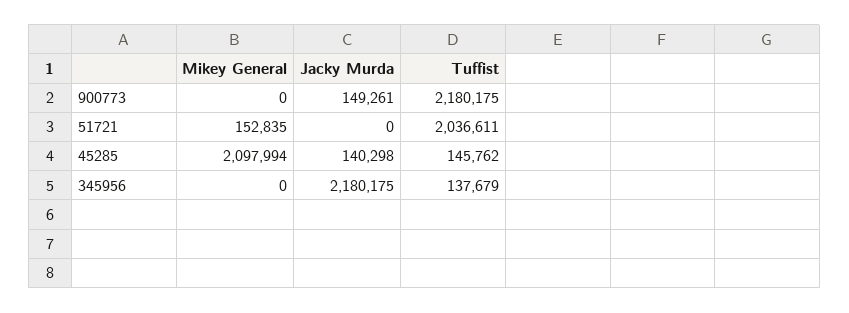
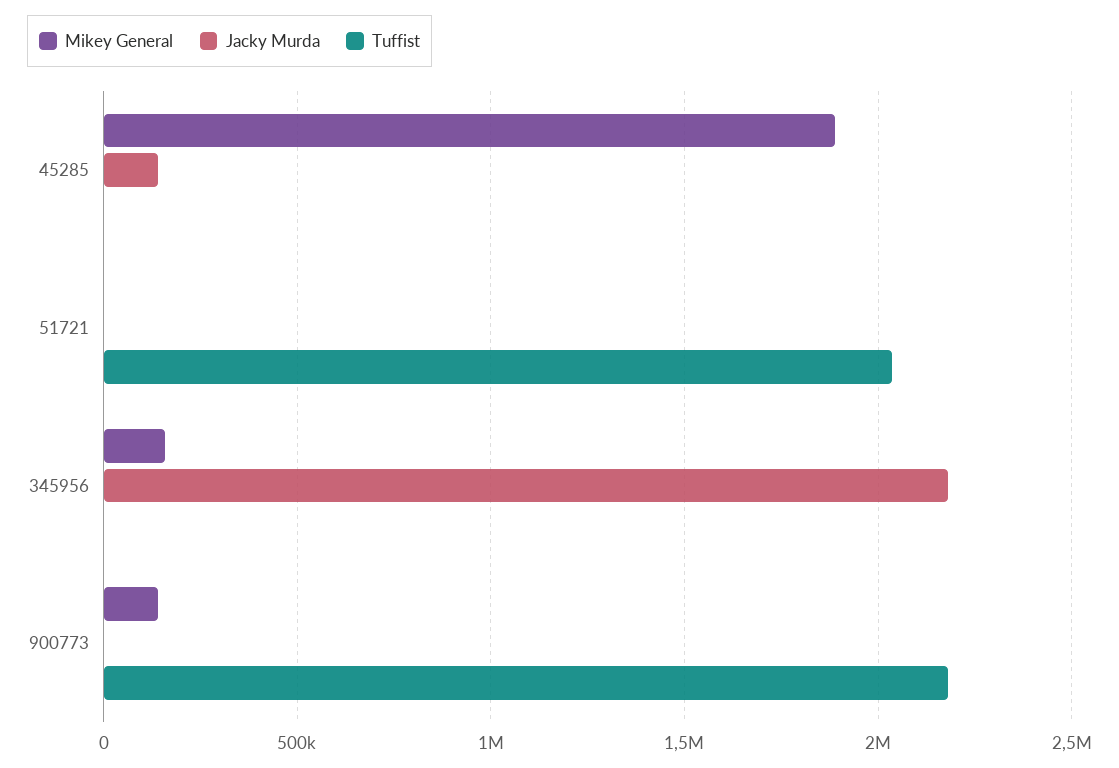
Mikey General, 900773: 0 -> 150000
Jacky Murda, 900773: 149261 -> 0
Mikey General, 51721: 152835 -> 0
Mikey General, 45285: 2097994 -> 1900000
Tuffist, 45285: 145762 -> 0
Mikey General, 345956: 0 -> 150000
Tuffist, 345956: 137679 -> 0

